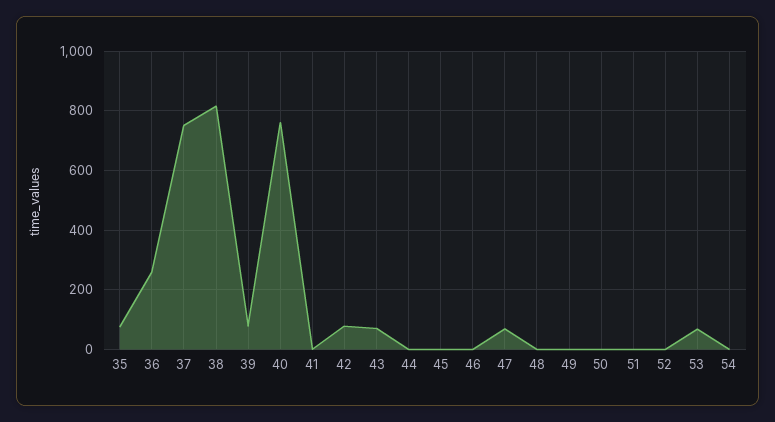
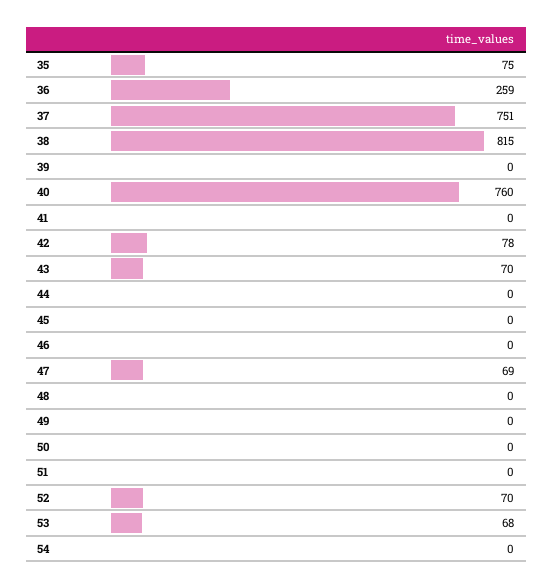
39: 75 -> 0
52: 0 -> 70

